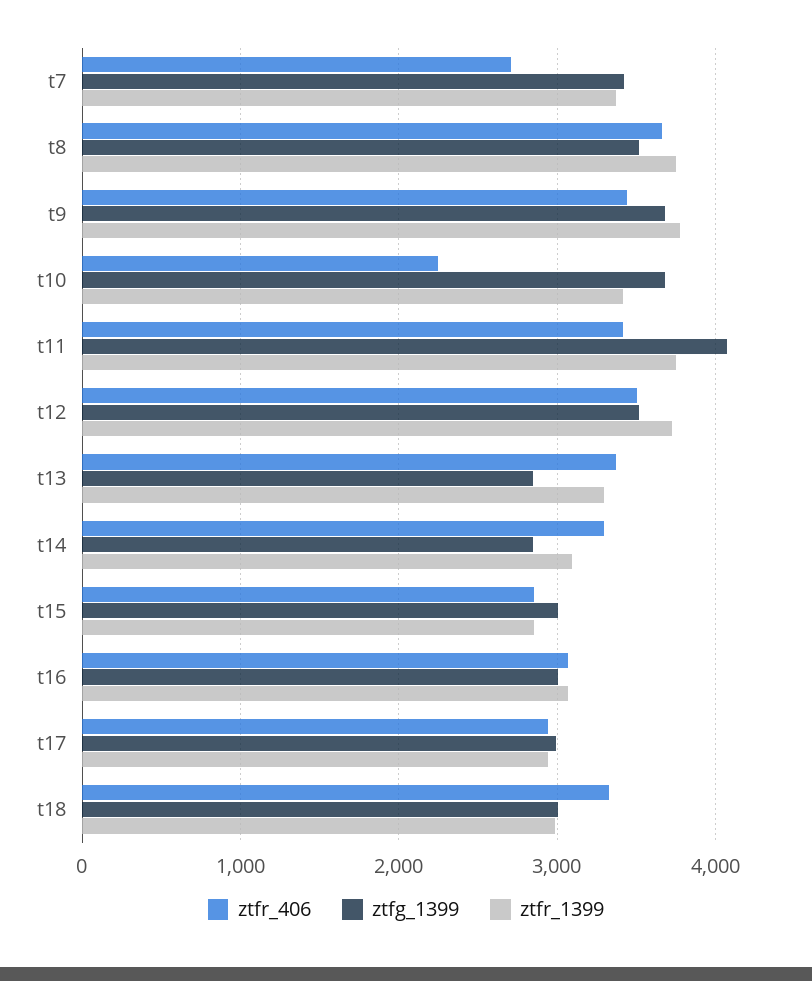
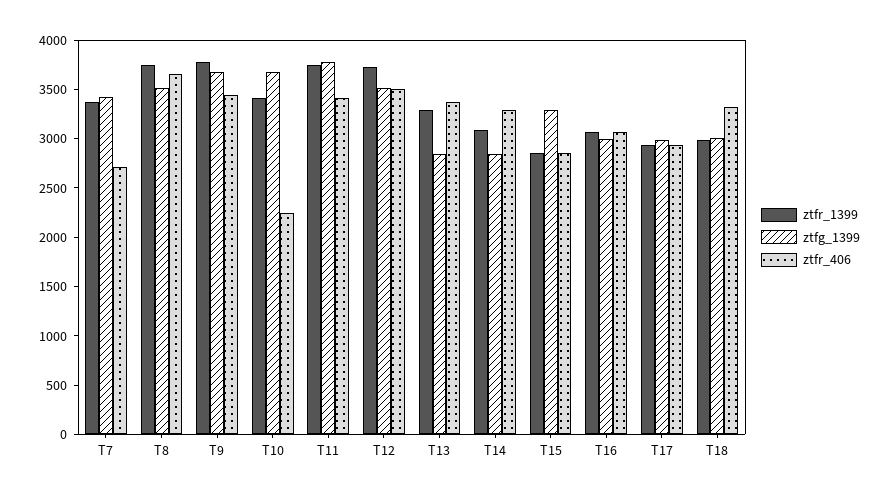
ztfg_1399, t11: 4100 -> 3800
ztfg_1399, t15: 3000 -> 3300

